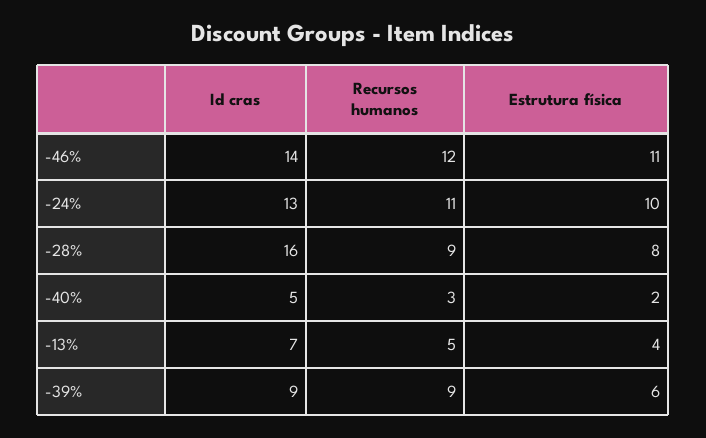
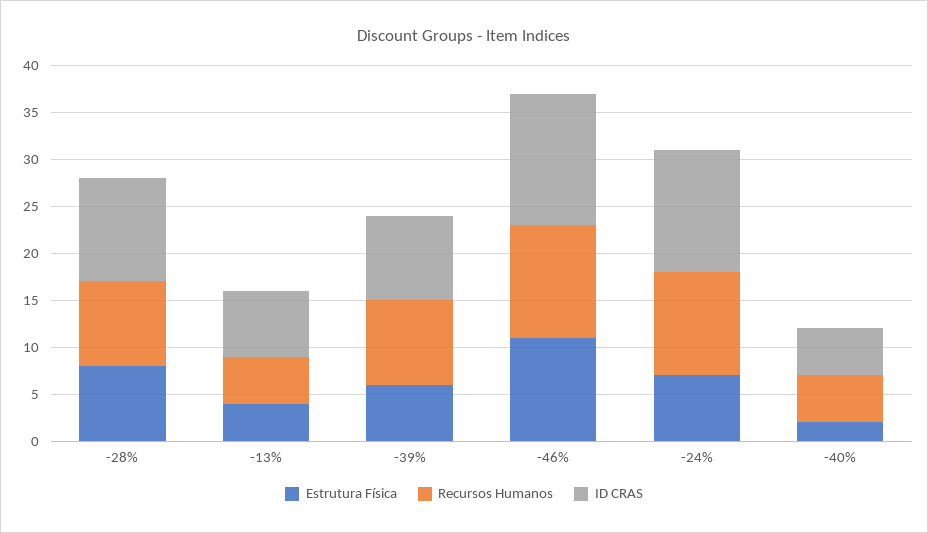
Estrutura física, -24%: 10 -> 7
Id cras, -28%: 16 -> 11
Recursos humanos, -40%: 3 -> 5

